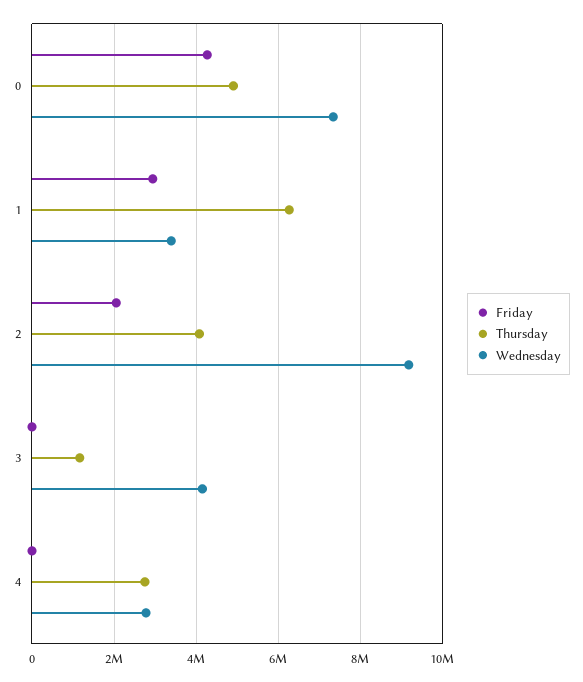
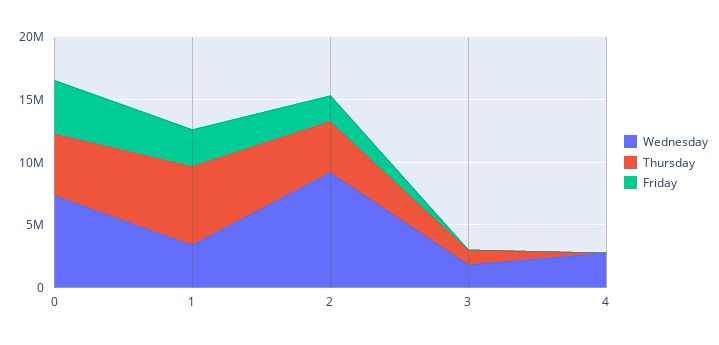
Wednesday, 3: 4200000 -> 2000000
Thursday, 4: 2800000 -> 0

